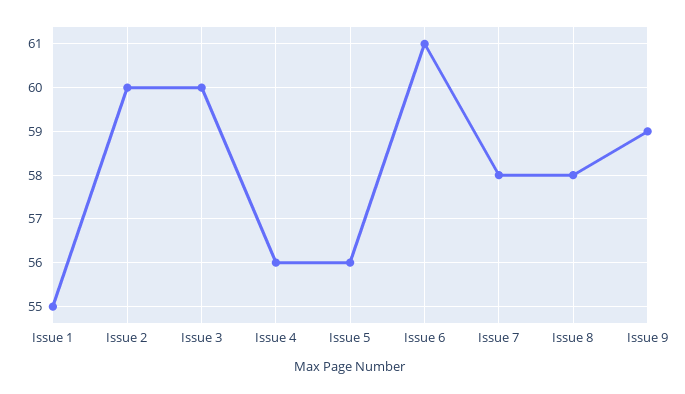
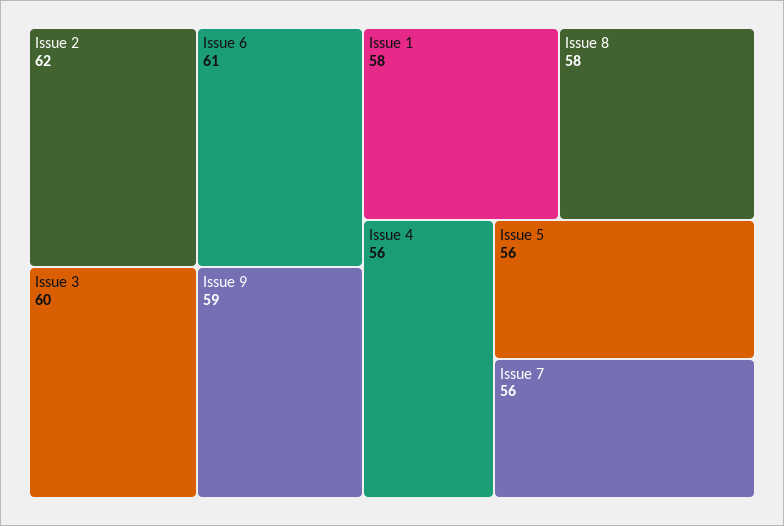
Issue 1: 55 -> 58
Issue 2: 60 -> 62
Issue 7: 58 -> 56

